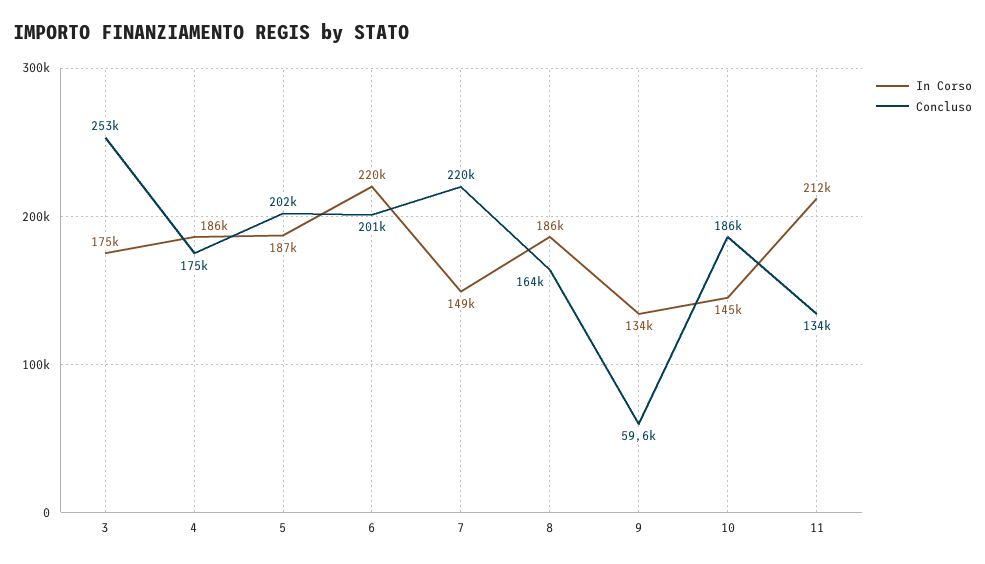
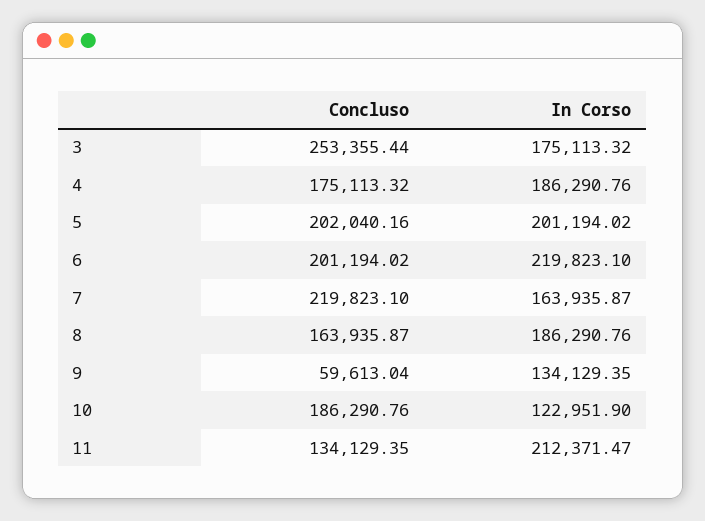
In Corso, 5: 187000 -> 201194.02
In Corso, 7: 149000 -> 163935.87
In Corso, 10: 145000 -> 122951.9

